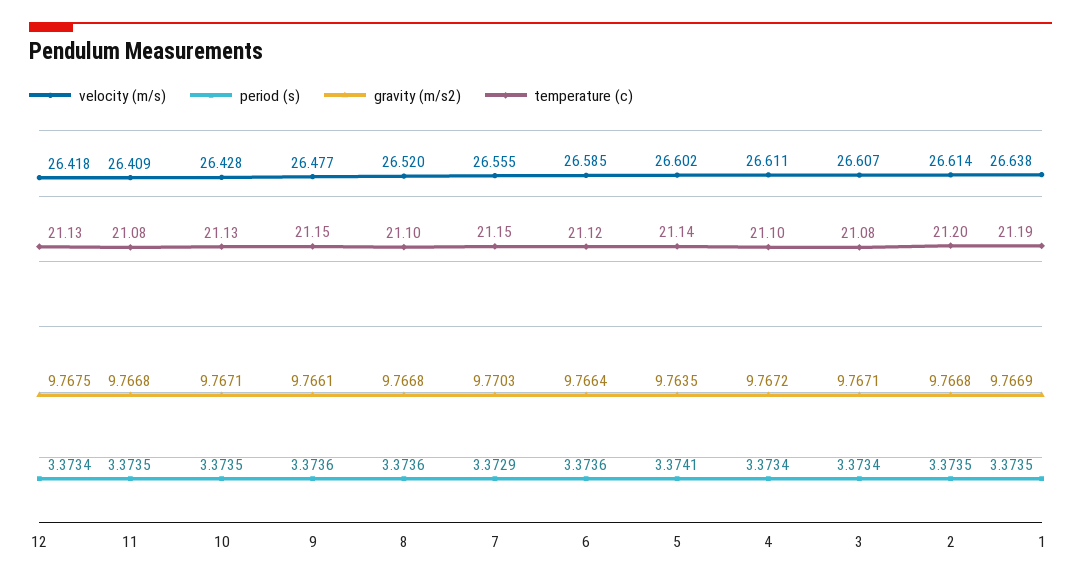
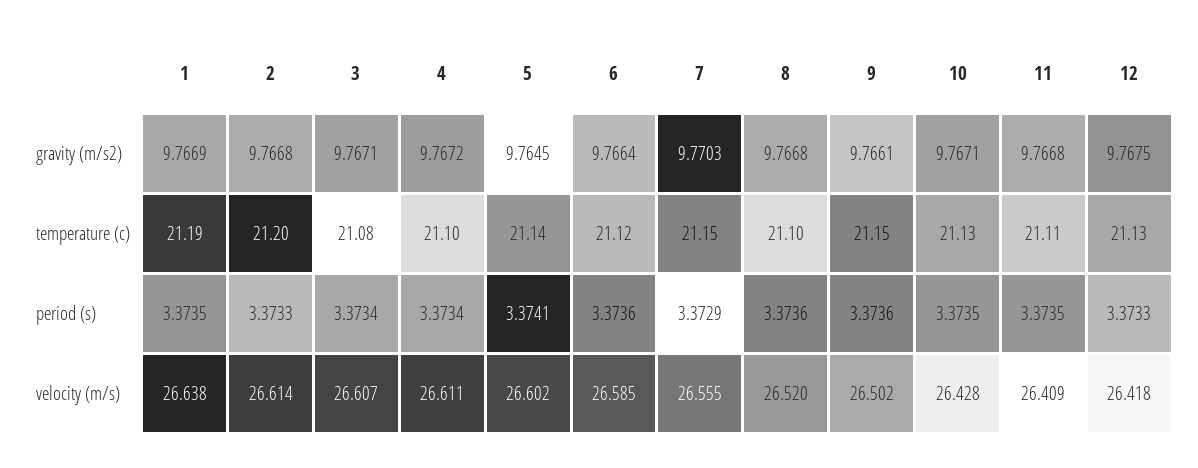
period (s), 12: 3.3734 -> 3.3733
temperature (c), 11: 21.08 -> 21.11
velocity (m/s), 9: 26.477 -> 26.502
gravity (m/s2), 5: 9.7635 -> 9.7645
period (s), 2: 3.3735 -> 3.3733

